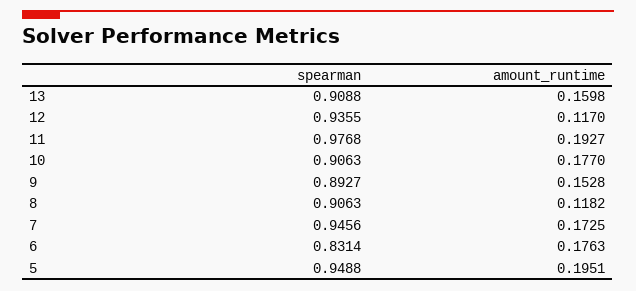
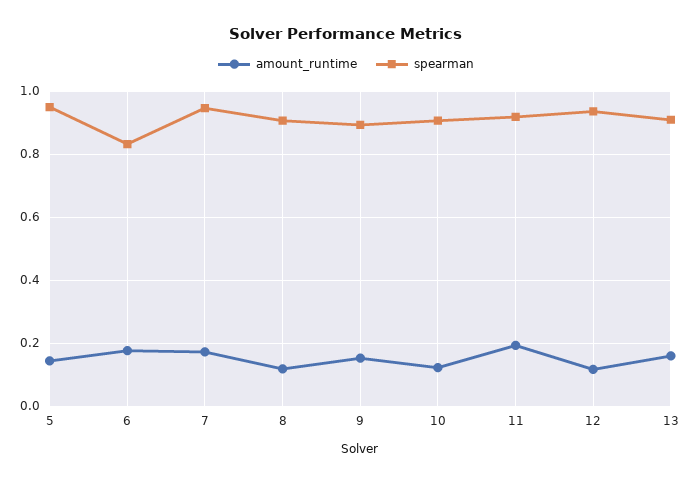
spearman, 11: 0.9768 -> 0.92
amount_runtime, 10: 0.177 -> 0.12
amount_runtime, 5: 0.1951 -> 0.14

